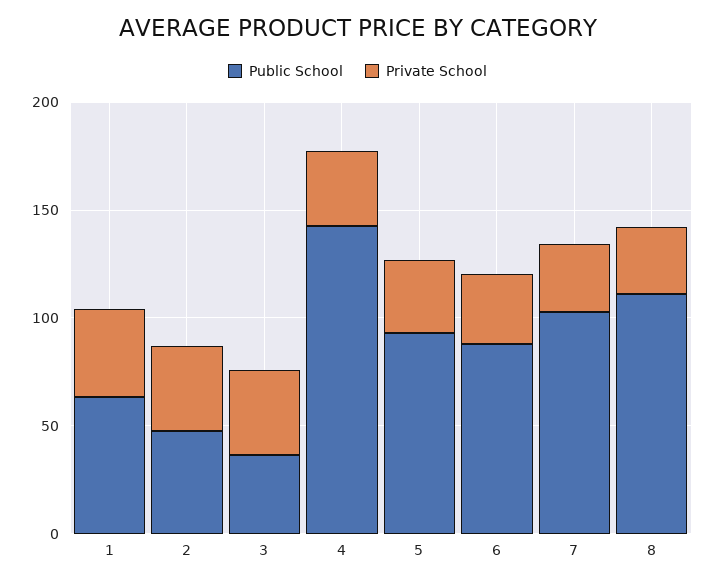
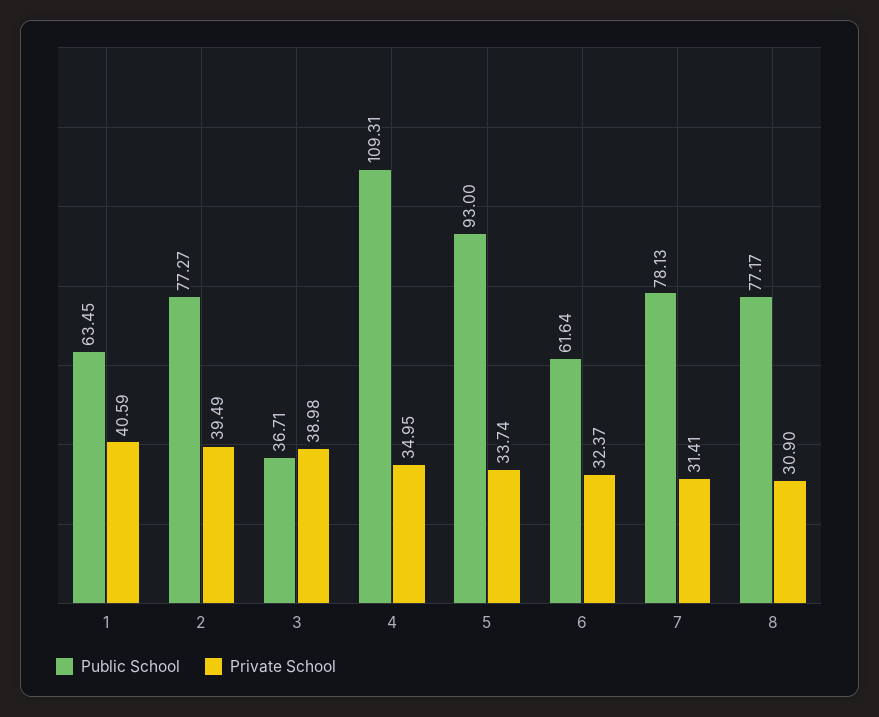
Public School, 2: 50 -> 77.27
Public School, 4: 140 -> 109.31
Public School, 6: 90 -> 61.64
Public School, 7: 100 -> 78.13
Public School, 8: 110 -> 77.17

